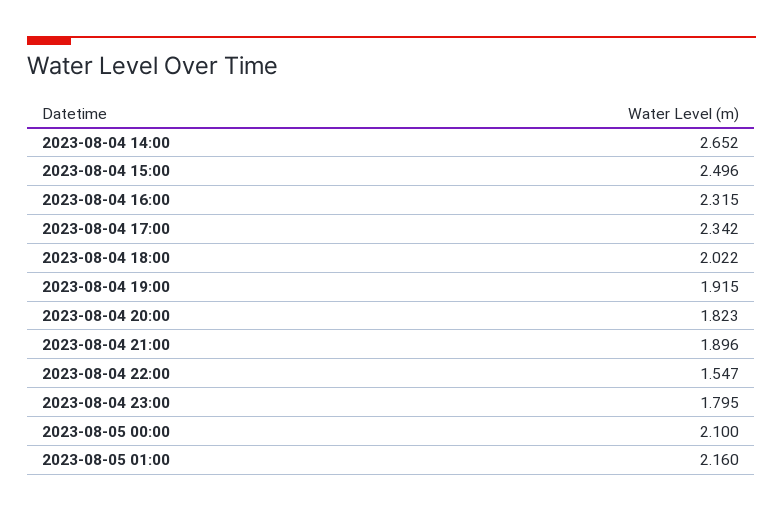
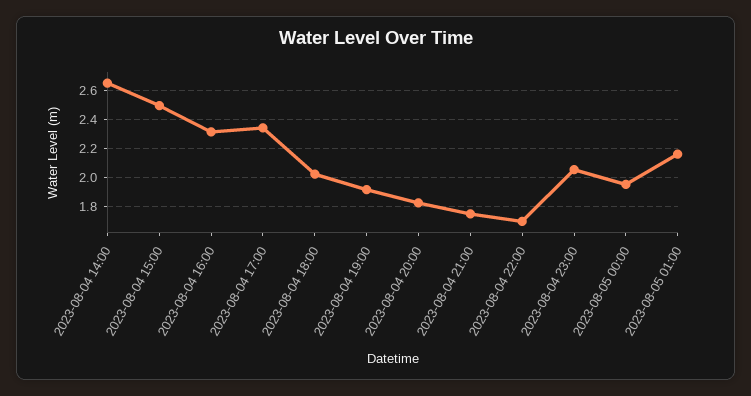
2023-08-04 21:00: 1.896 -> 1.75
2023-08-04 22:00: 1.547 -> 1.7
2023-08-04 23:00: 1.795 -> 2.05
2023-08-05 00:00: 2.1 -> 1.95

